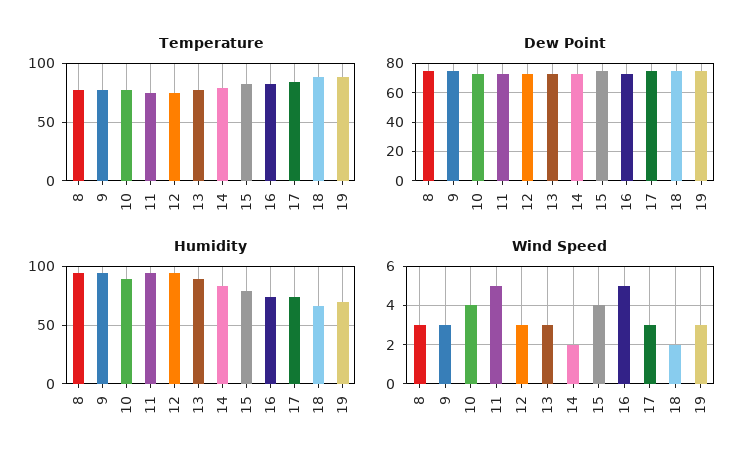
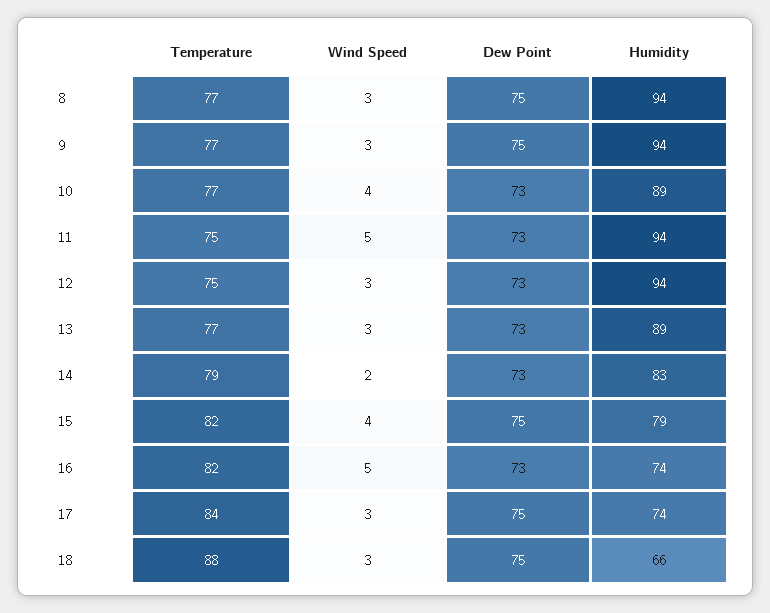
Temperature, 19: 90 -> none
Dew Point, 19: 75 -> none
Humidity, 19: 70 -> none
Wind Speed, 18: 2 -> 3
Wind Speed, 19: 3 -> none

